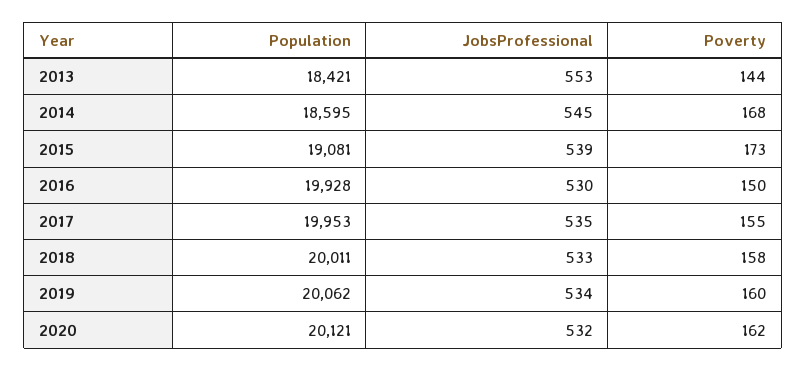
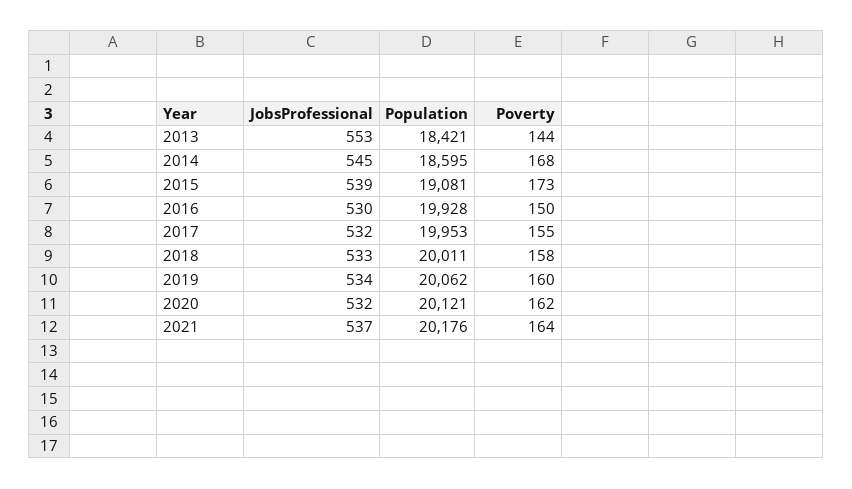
JobsProfessional, 2017: 535 -> 532
JobsProfessional, 2021: none -> 537
Population, 2021: none -> 20176
Poverty, 2021: none -> 164

